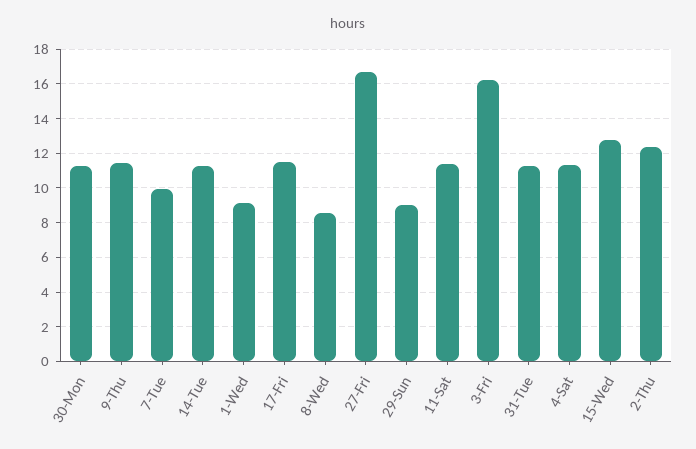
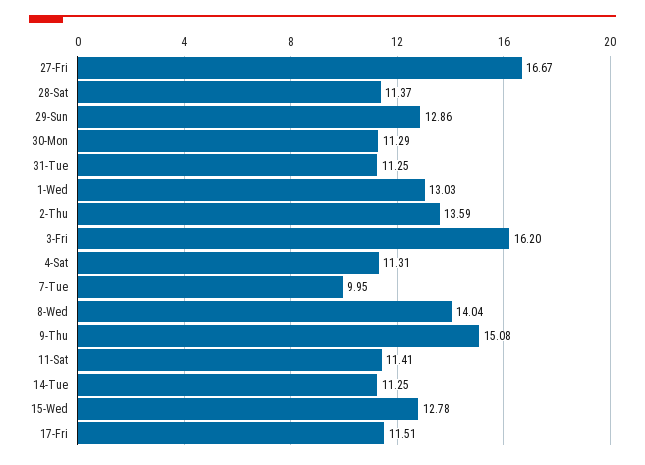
9-Thu: 11.5 -> 15.08
1-Wed: 9 -> 13.03
8-Wed: 8.5 -> 14.04
29-Sun: 9 -> 12.86
2-Thu: 12.5 -> 13.59
28-Sat: none -> 11.37

